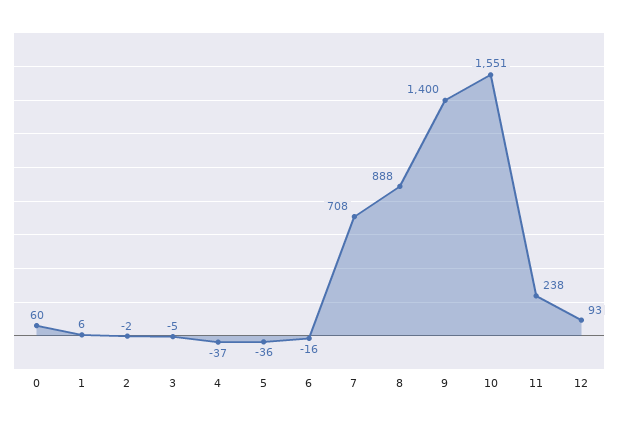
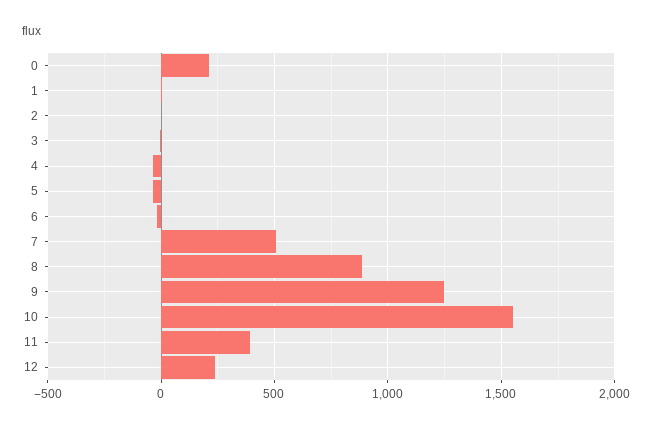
0: 60 -> 200
7: 708 -> 500
9: 1400 -> 1250
11: 238 -> 400
12: 93 -> 250

